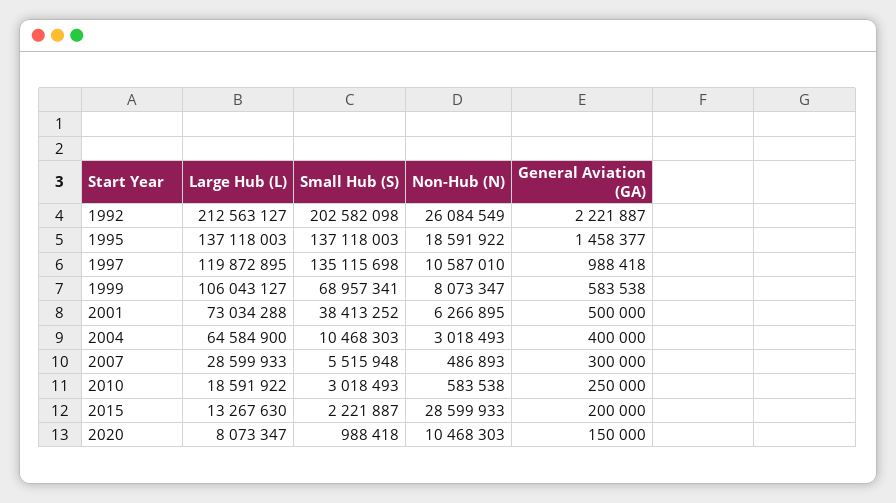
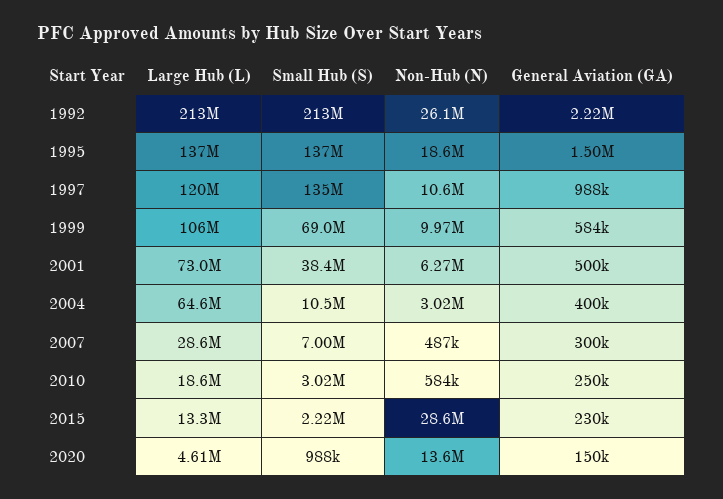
Small Hub (S), 1992: 202582098 -> 213000000
General Aviation (GA), 1995: 1458377 -> 1500000
Non-Hub (N), 1999: 8073347 -> 9970000
Small Hub (S), 2007: 5515948 -> 7000000
General Aviation (GA), 2015: 200000 -> 230000
Large Hub (L), 2020: 8073347 -> 4610000
Non-Hub (N), 2020: 10468303 -> 13600000

